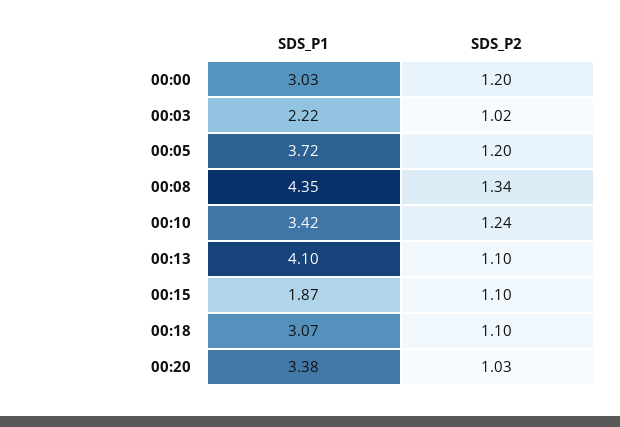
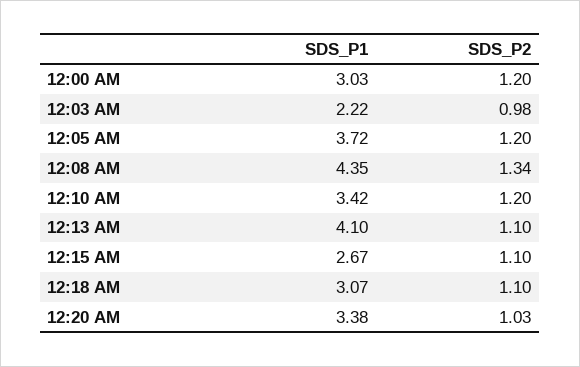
SDS_P2, 00:03: 1.02 -> 0.98
SDS_P2, 00:10: 1.24 -> 1.2
SDS_P1, 00:15: 1.87 -> 2.67

